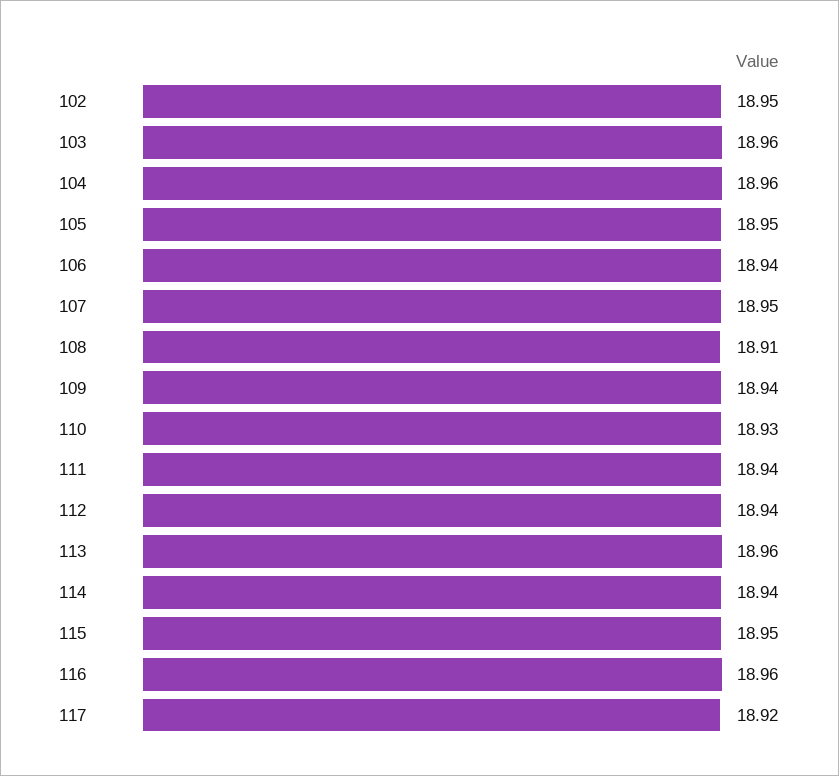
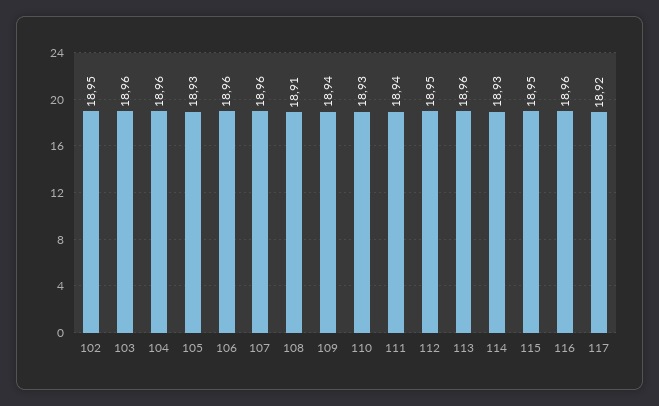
105: 18.95 -> 18.93
106: 18.94 -> 18.96
107: 18.95 -> 18.96
112: 18.94 -> 18.95
114: 18.94 -> 18.93

